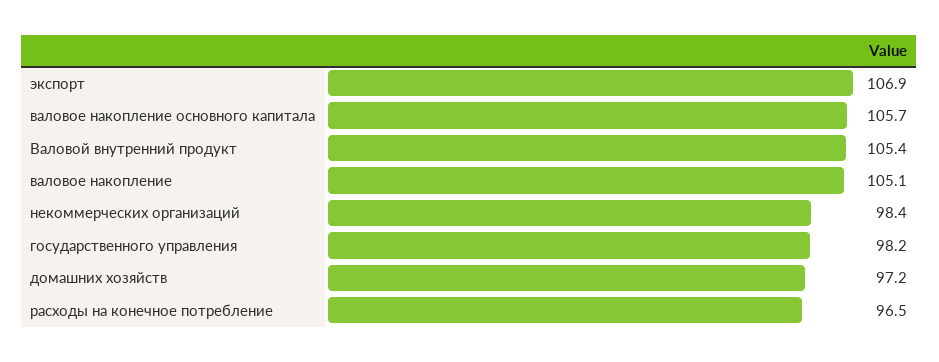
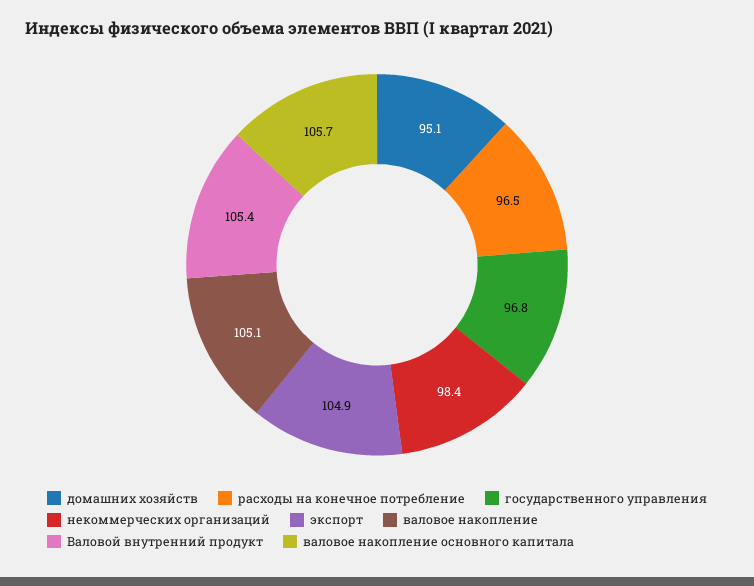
экспорт: 106.9 -> 104.9
государственного управления: 98.2 -> 96.8
домашних хозяйств: 97.2 -> 95.1

